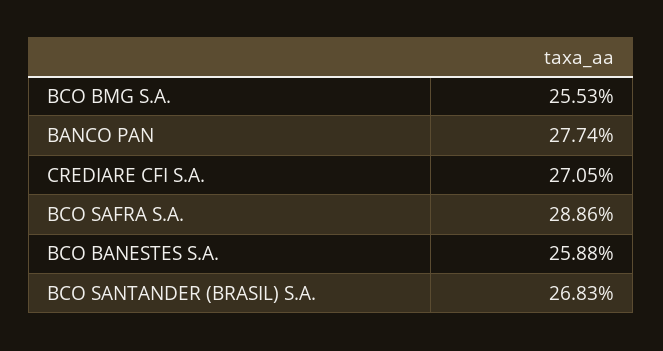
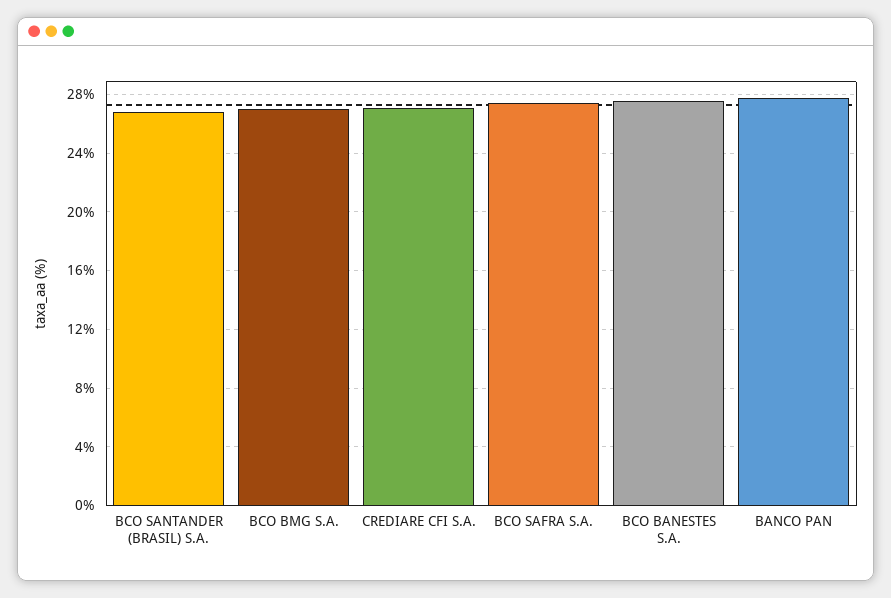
BCO BMG S.A.: 25.53 -> 27
BCO SAFRA S.A.: 28.86 -> 27.5
BCO BANESTES S.A.: 25.88 -> 27.5

